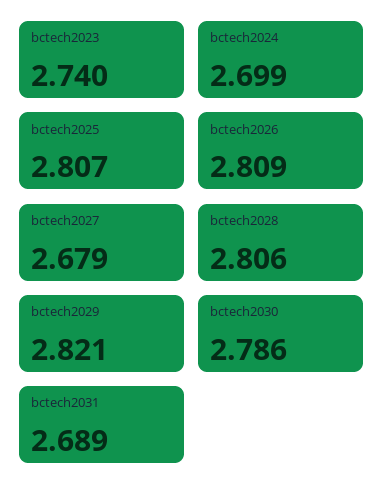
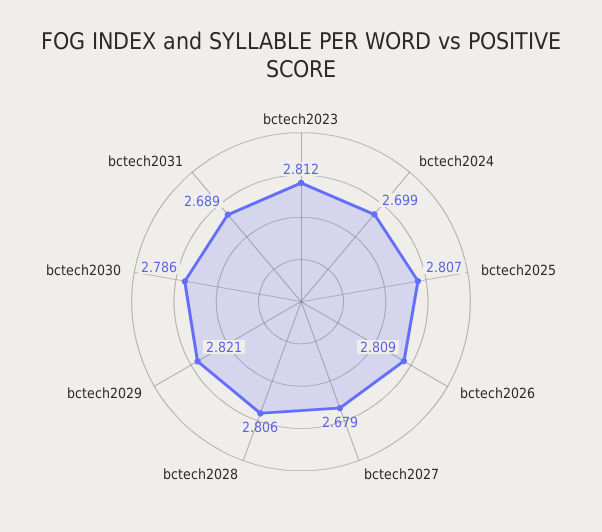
bctech2023: 2.74 -> 2.812

